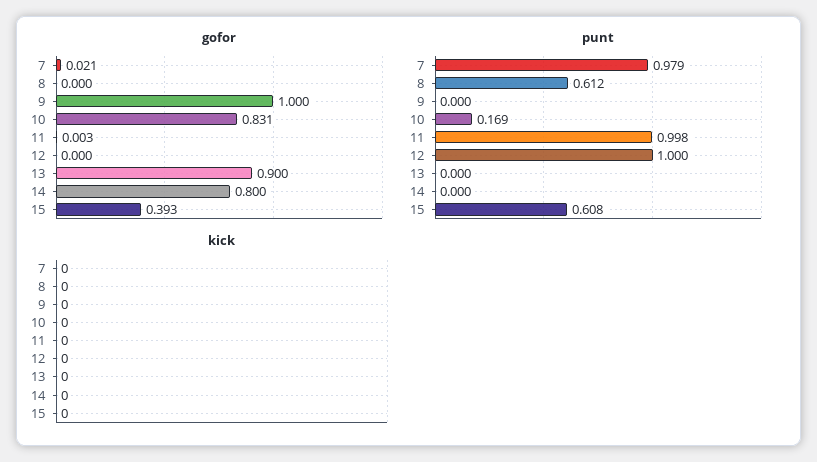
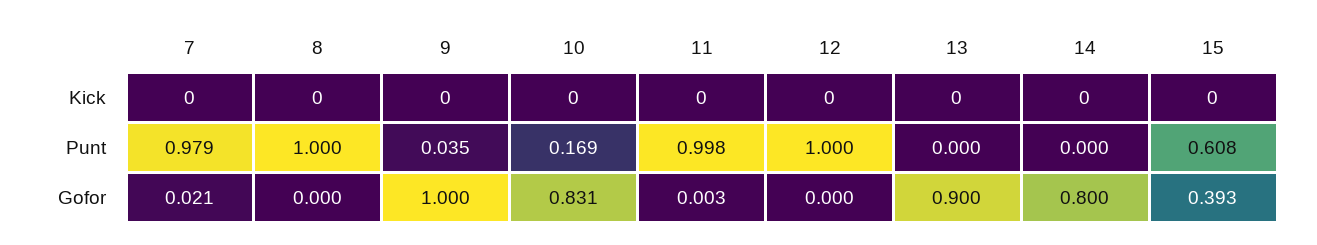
punt, 8: 0.612 -> 1
punt, 9: 0 -> 0.035

